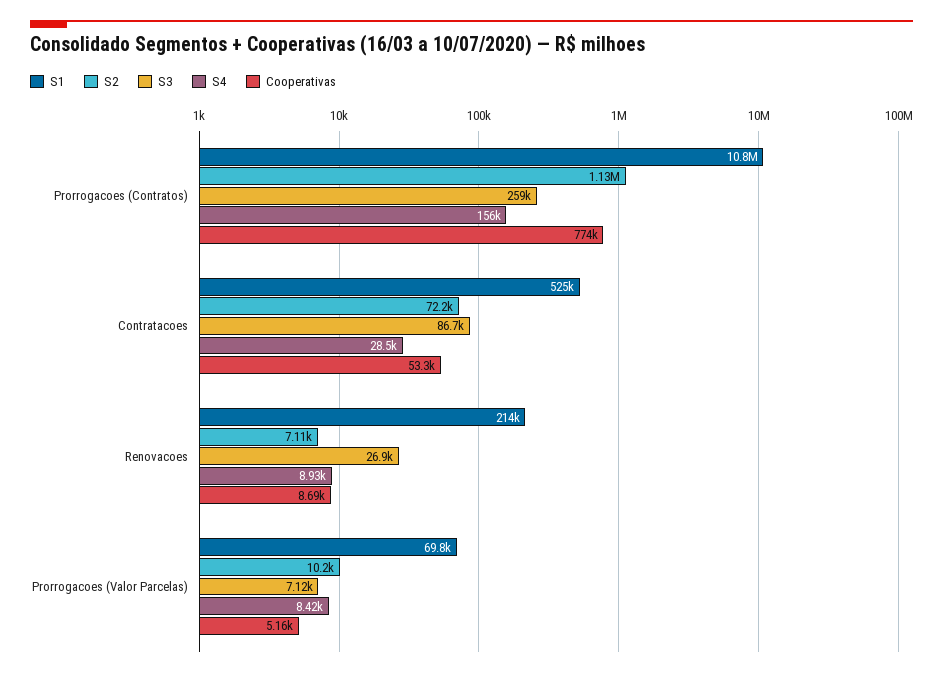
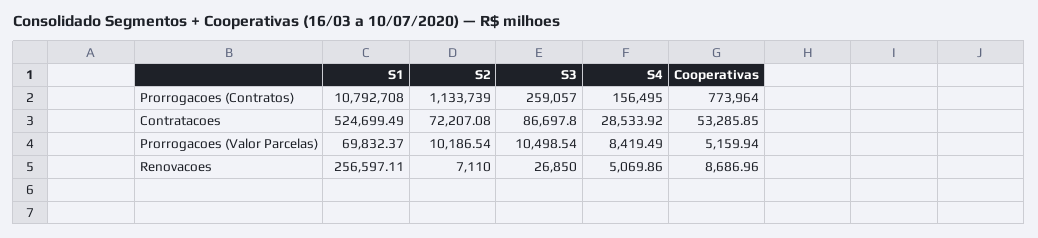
S1, Renovacoes: 214000 -> 256597.11
S4, Renovacoes: 8930 -> 5069.86
S3, Prorrogacoes (Valor Parcelas): 7120 -> 10498.54

